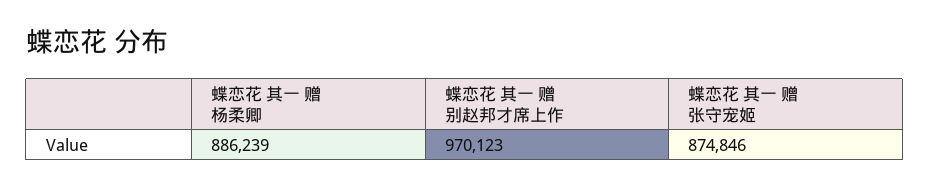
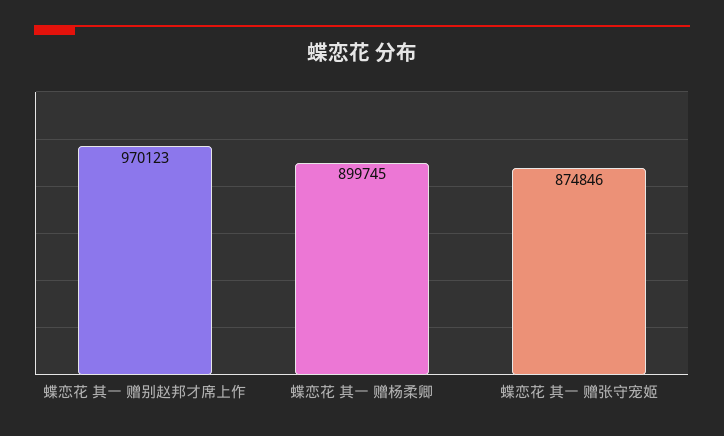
蝶恋花 其一 赠杨柔卿: 886239 -> 899745

